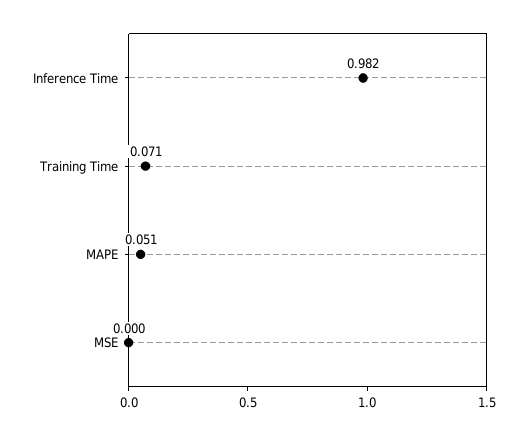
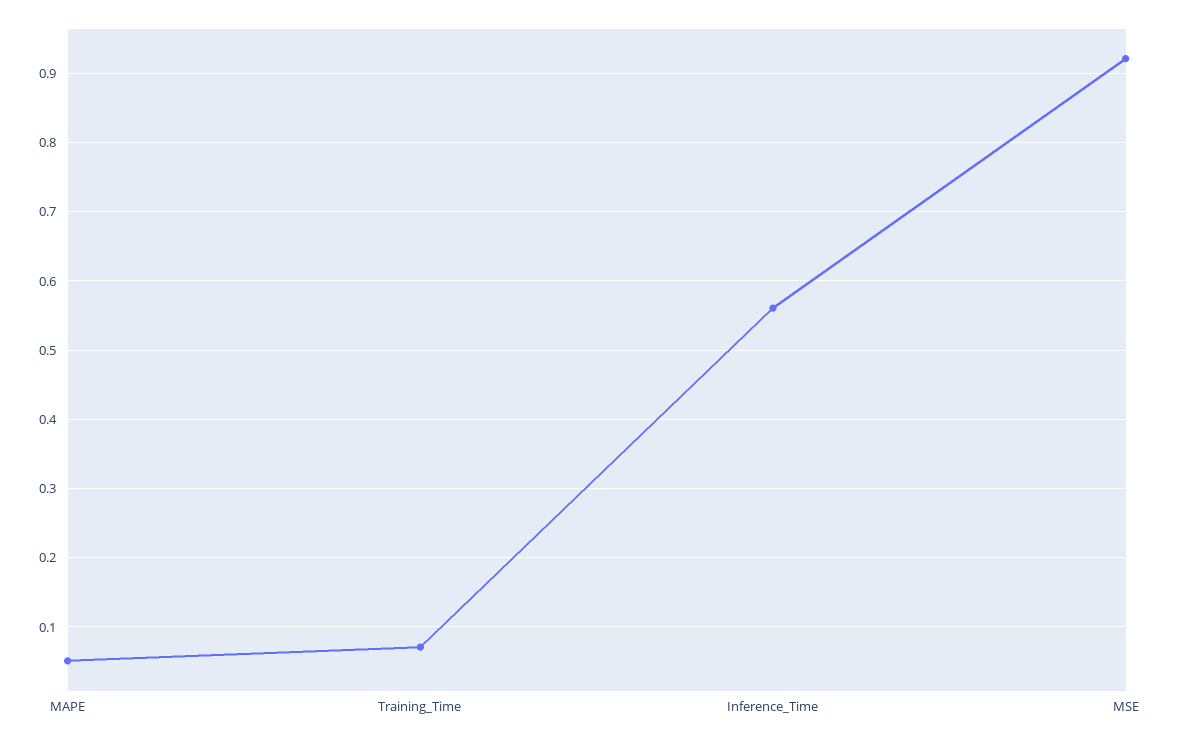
Inference Time: 0.982 -> 0.56
MSE: 0 -> 0.92

